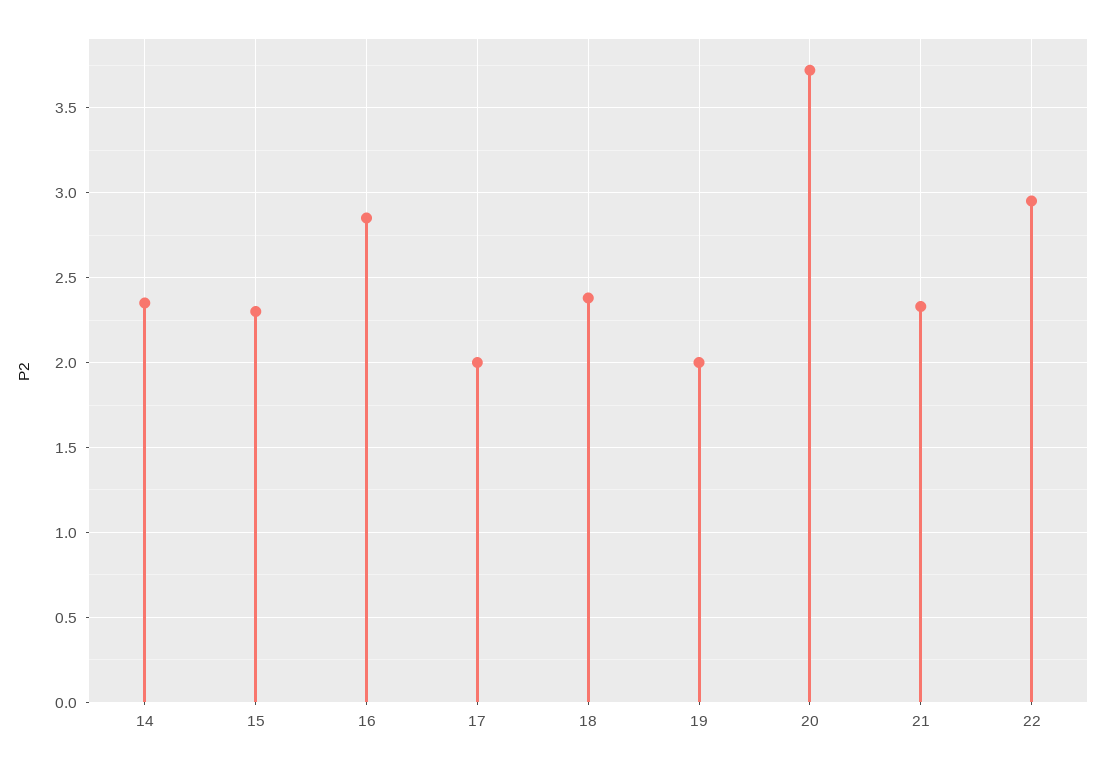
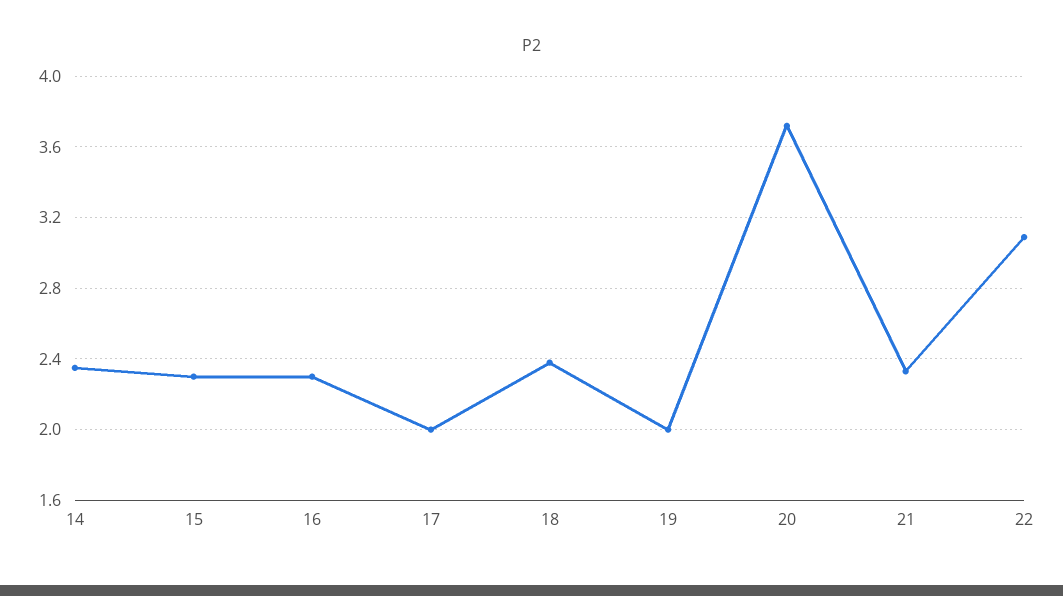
16: 2.85 -> 2.3
22: 2.95 -> 3.1

